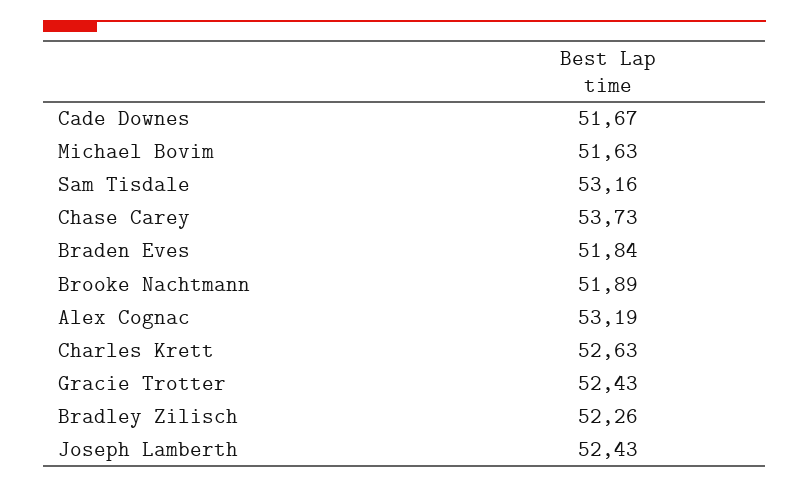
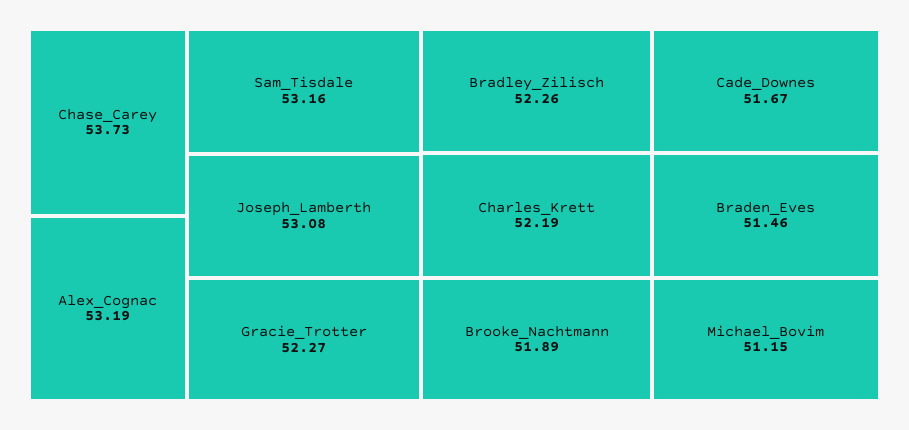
Michael Bovim: 51.63 -> 51.15
Braden Eves: 51.84 -> 51.46
Charles Krett: 52.63 -> 52.19
Gracie Trotter: 52.43 -> 52.27
Joseph Lamberth: 52.43 -> 53.08

